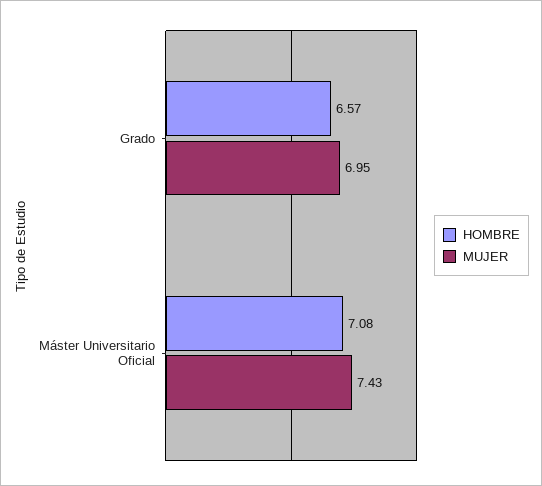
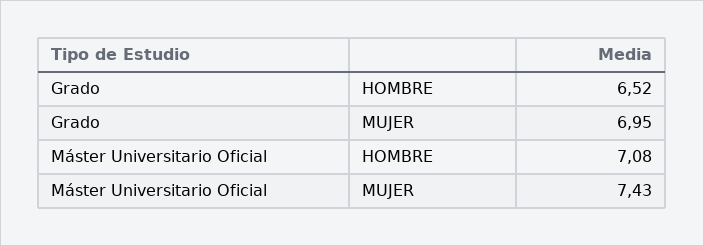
HOMBRE, Grado: 6.57 -> 6.52

